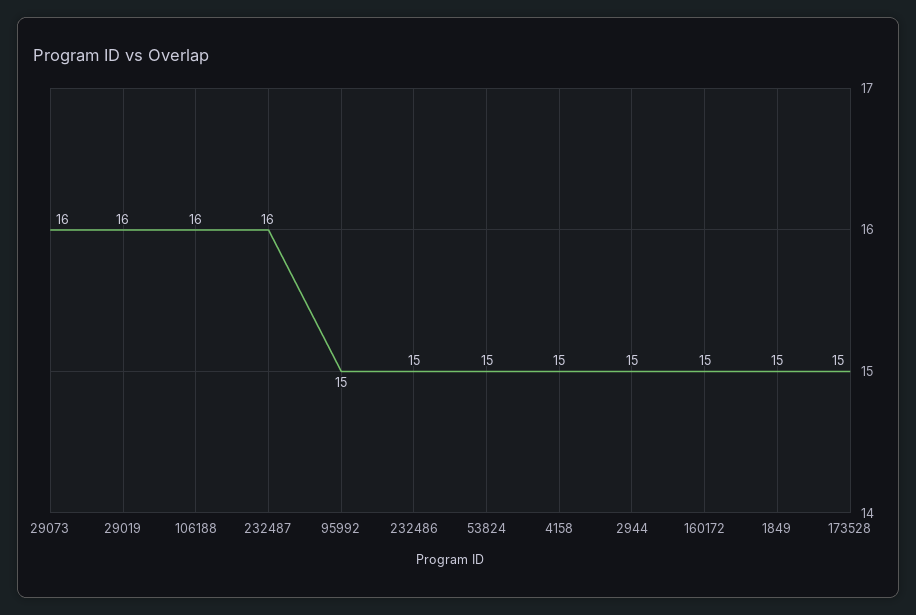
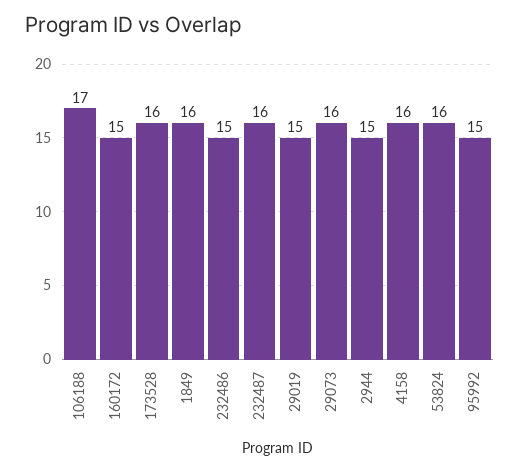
29019: 16 -> 15
106188: 16 -> 17
53824: 15 -> 16
4158: 15 -> 16
1849: 15 -> 16
173528: 15 -> 16

